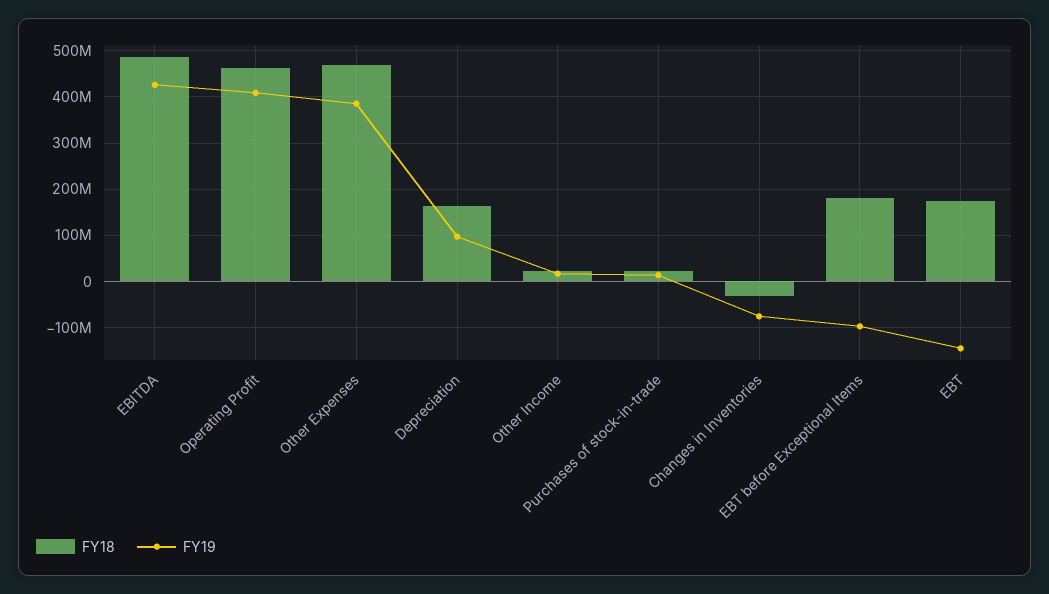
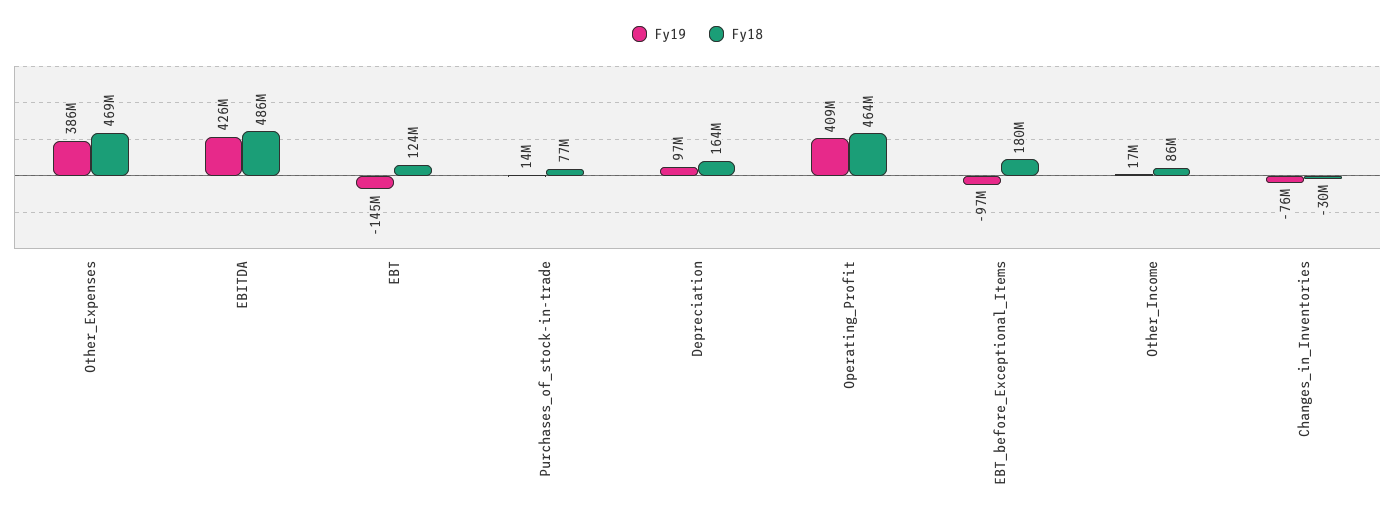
FY18, Other Income: 20000000 -> 86000000
FY18, Purchases of stock-in-trade: 20000000 -> 77000000
FY18, EBT: 180000000 -> 124000000

